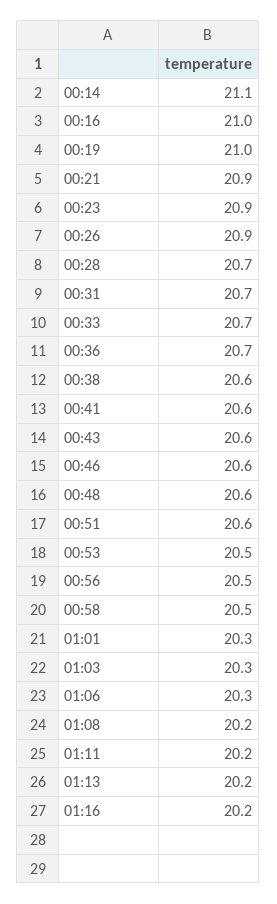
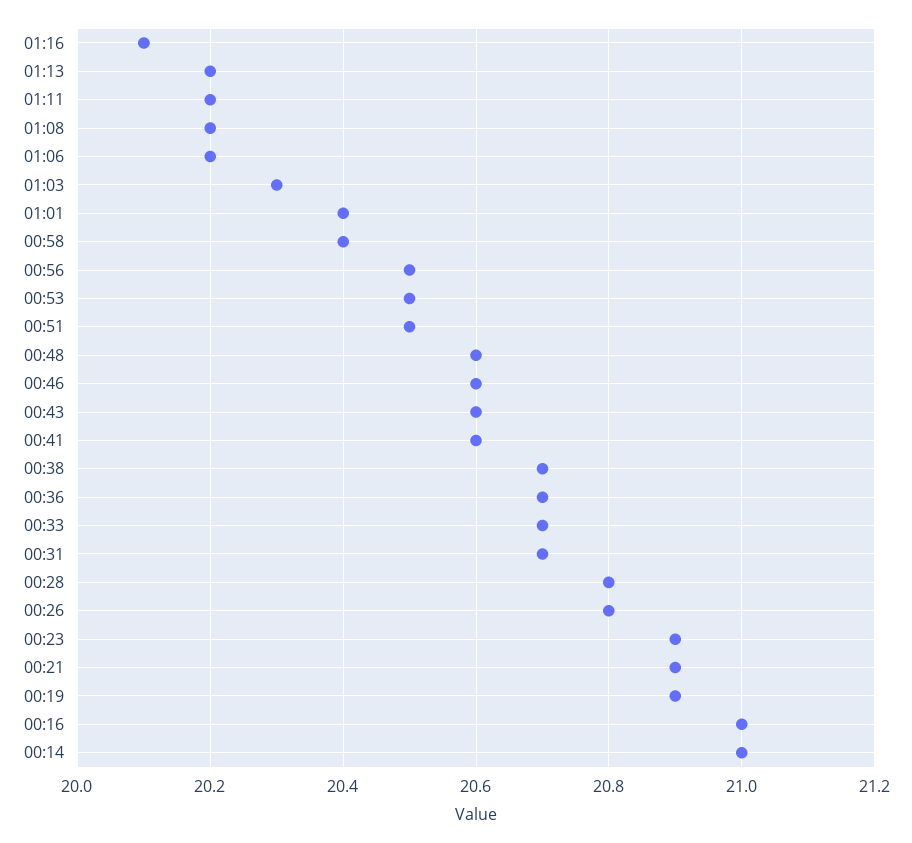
00:14: 21.1 -> 21
00:19: 21 -> 20.9
00:26: 20.9 -> 20.8
00:28: 20.7 -> 20.8
00:38: 20.6 -> 20.7
00:51: 20.6 -> 20.5
00:58: 20.5 -> 20.4
01:01: 20.3 -> 20.4
01:06: 20.3 -> 20.2
01:16: 20.2 -> 20.1

